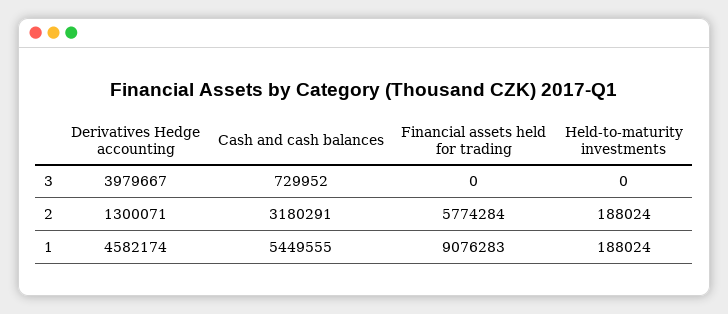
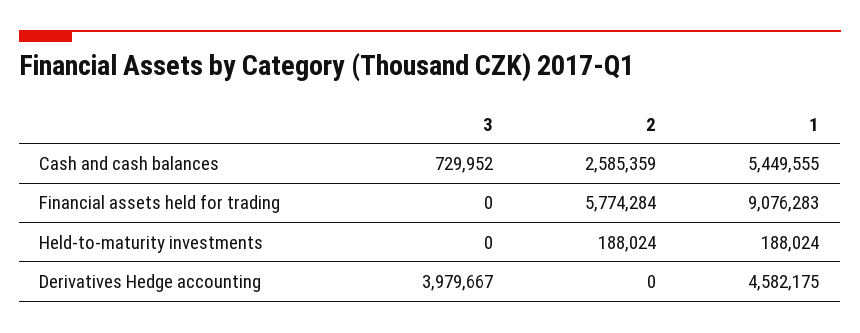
Derivatives Hedge accounting, 2: 1300071 -> 0
Cash and cash balances, 2: 3180291 -> 2585359
Derivatives Hedge accounting, 1: 4582174 -> 4582175

